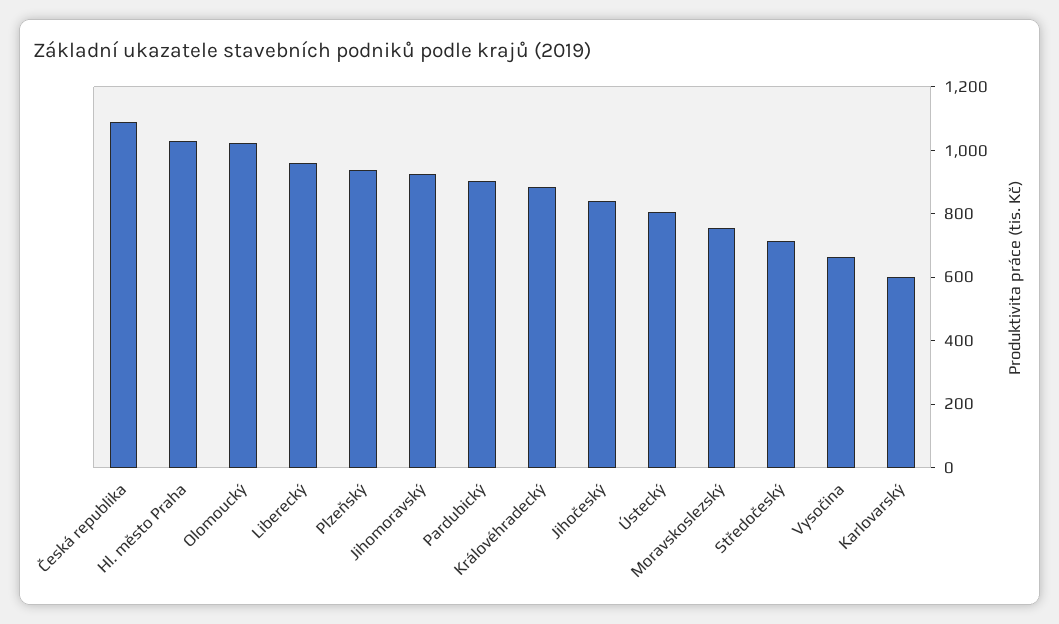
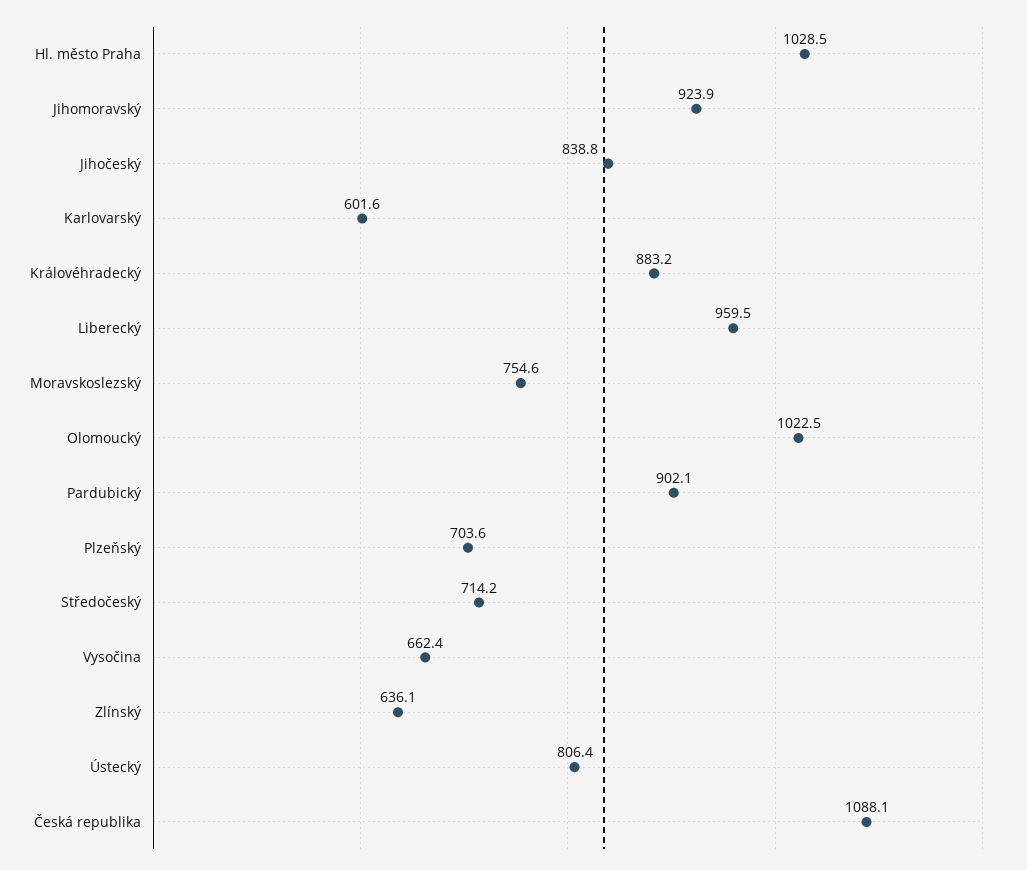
Plzeňský: 950 -> 703.6
Zlínský: none -> 636.1

